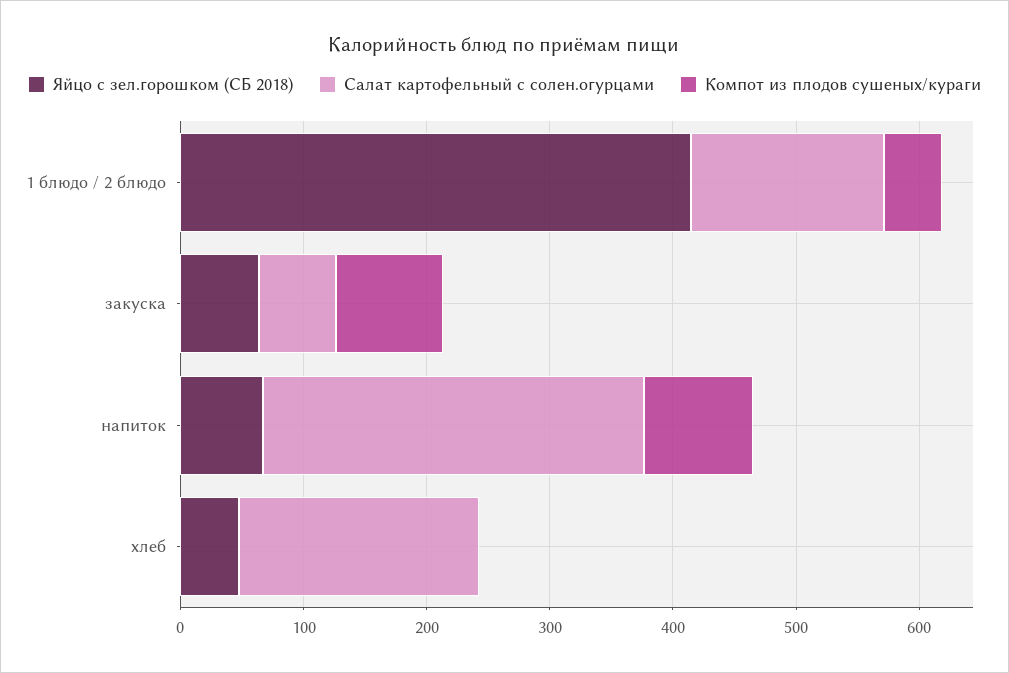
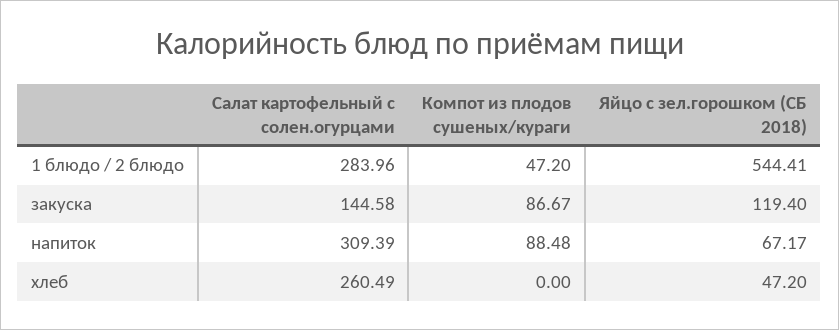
Яйцо с зел.горошком (СБ 2018), 1 блюдо / 2 блюдо: 420 -> 544.41
Салат картофельный с солен.огурцами, 1 блюдо / 2 блюдо: 160 -> 283.96
Яйцо с зел.горошком (СБ 2018), закуска: 60 -> 119.4
Салат картофельный с солен.огурцами, закуска: 60 -> 144.58
Салат картофельный с солен.огурцами, хлеб: 200 -> 260.49

